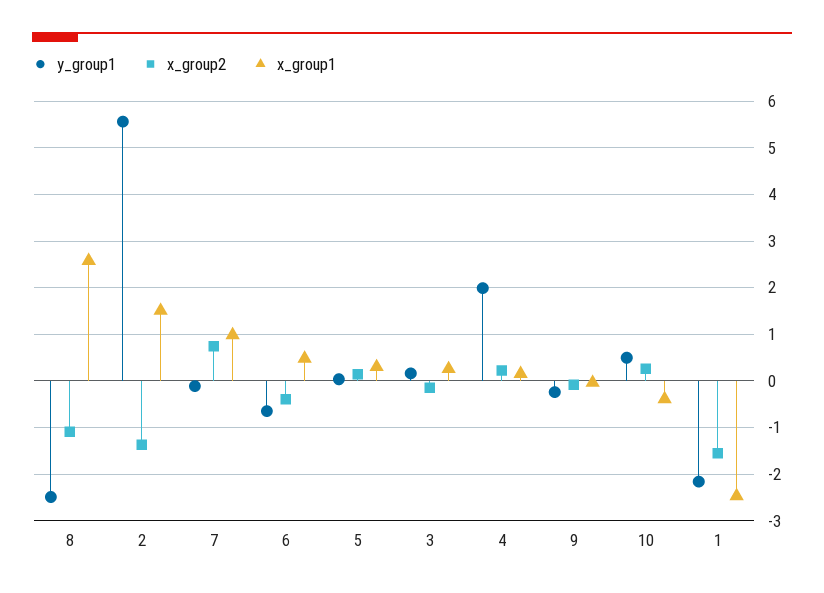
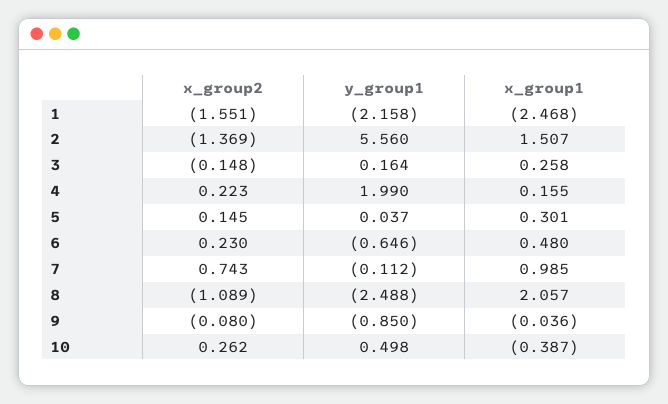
x_group1, 8: 2.6 -> 2.057
x_group2, 6: -0.4 -> 0.23
y_group1, 9: -0.2 -> -0.85

